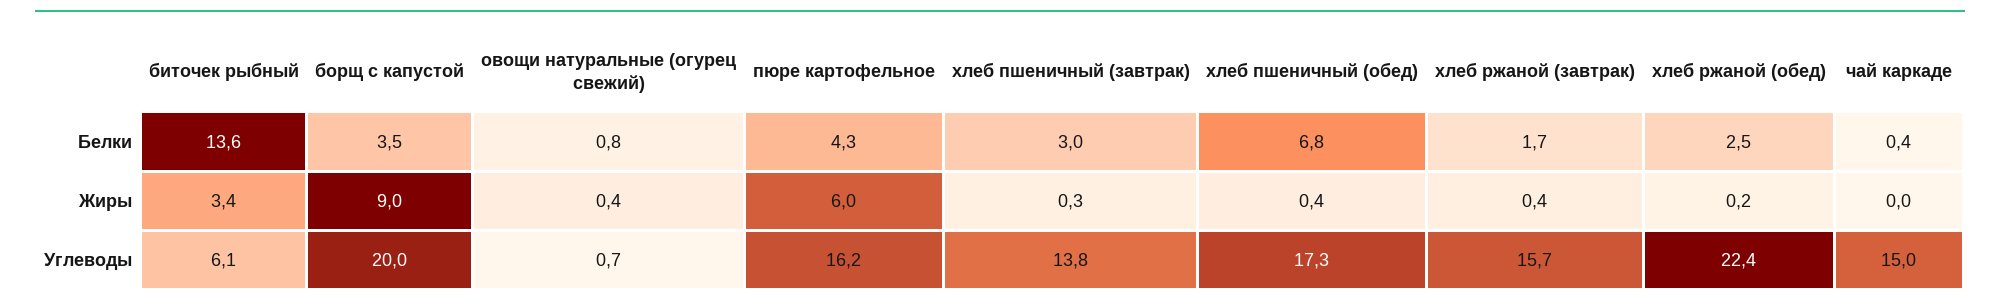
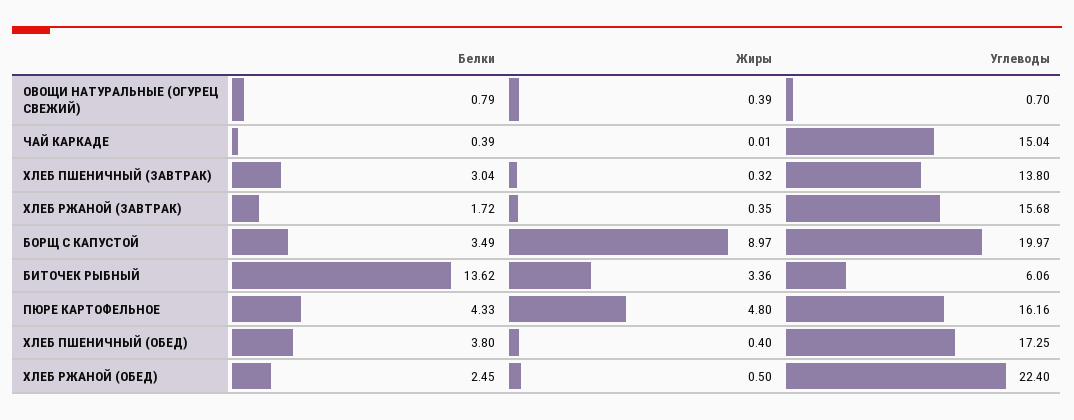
хлеб пшеничный (обед), Белки: 6.8 -> 3.8
пюре картофельное, Жиры: 6 -> 4.8
хлеб ржаной (обед), Жиры: 0.2 -> 0.5

